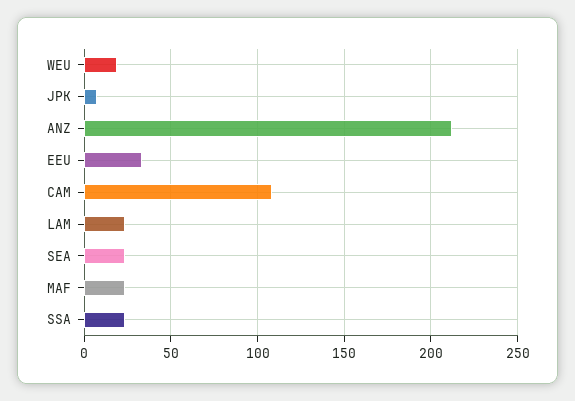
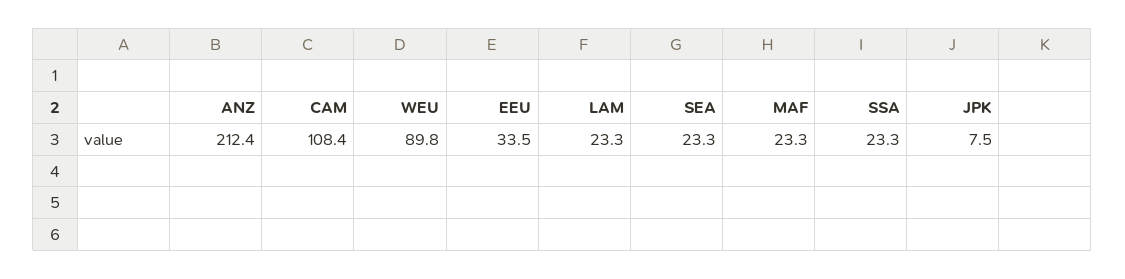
WEU: 20 -> 89.8

